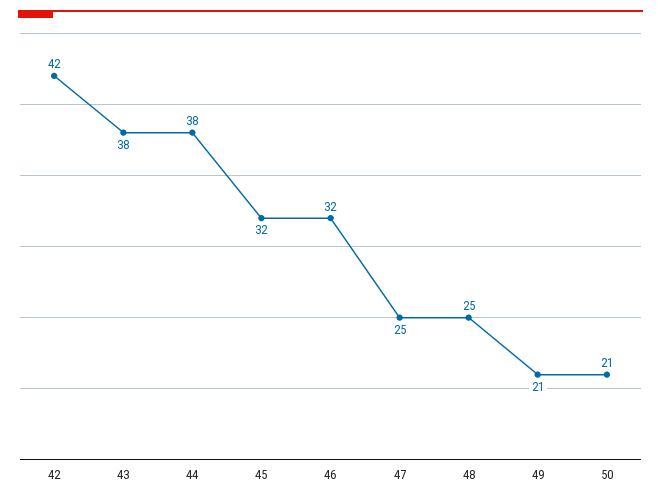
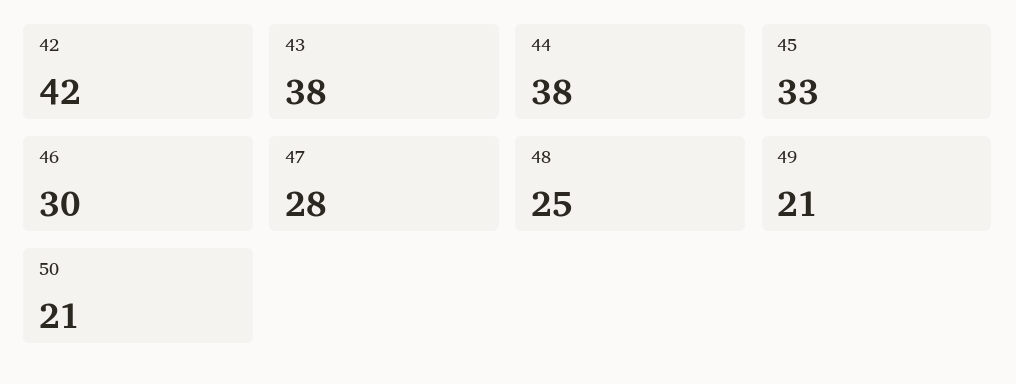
45: 32 -> 33
46: 32 -> 30
47: 25 -> 28

